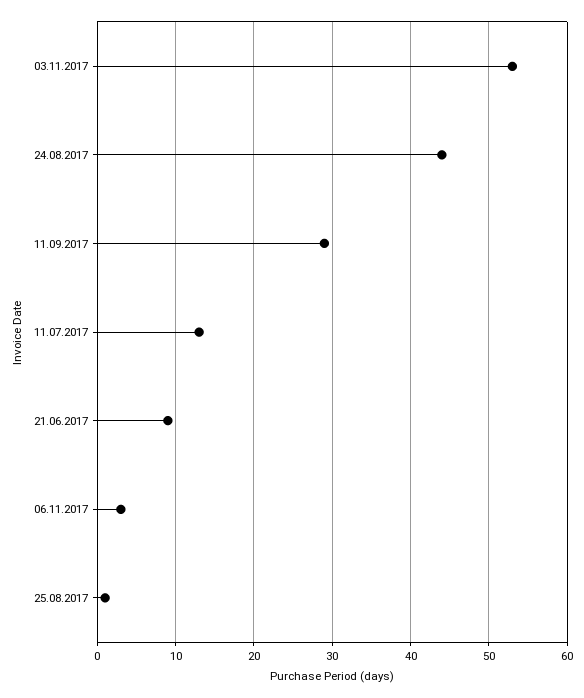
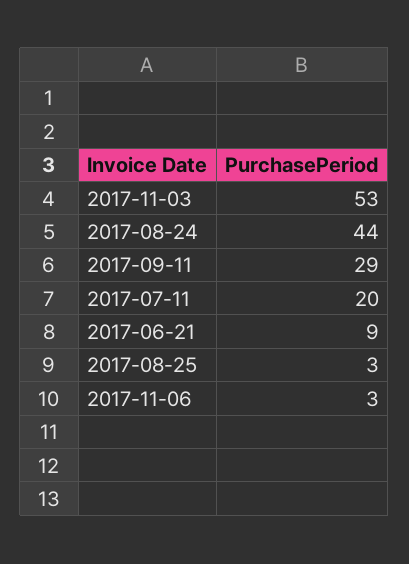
11.07.2017: 13 -> 20
25.08.2017: 1 -> 3

